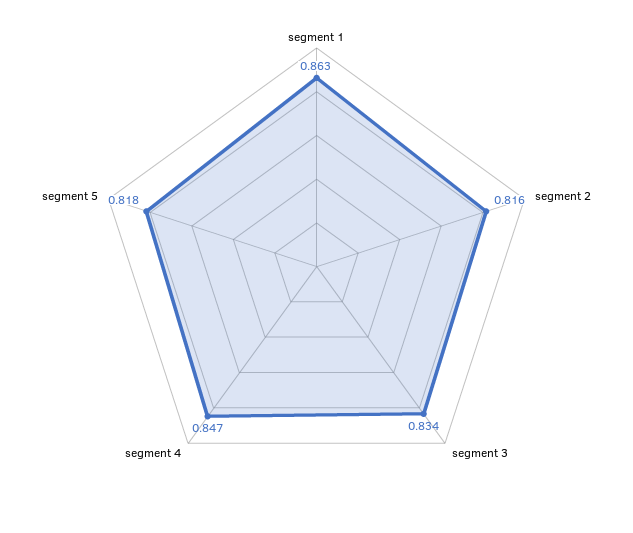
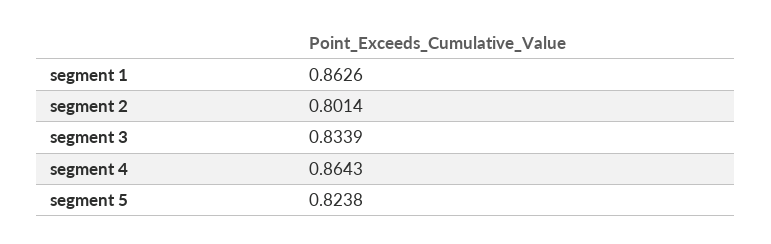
segment 2: 0.816 -> 0.8014
segment 4: 0.847 -> 0.8643
segment 5: 0.818 -> 0.8238

